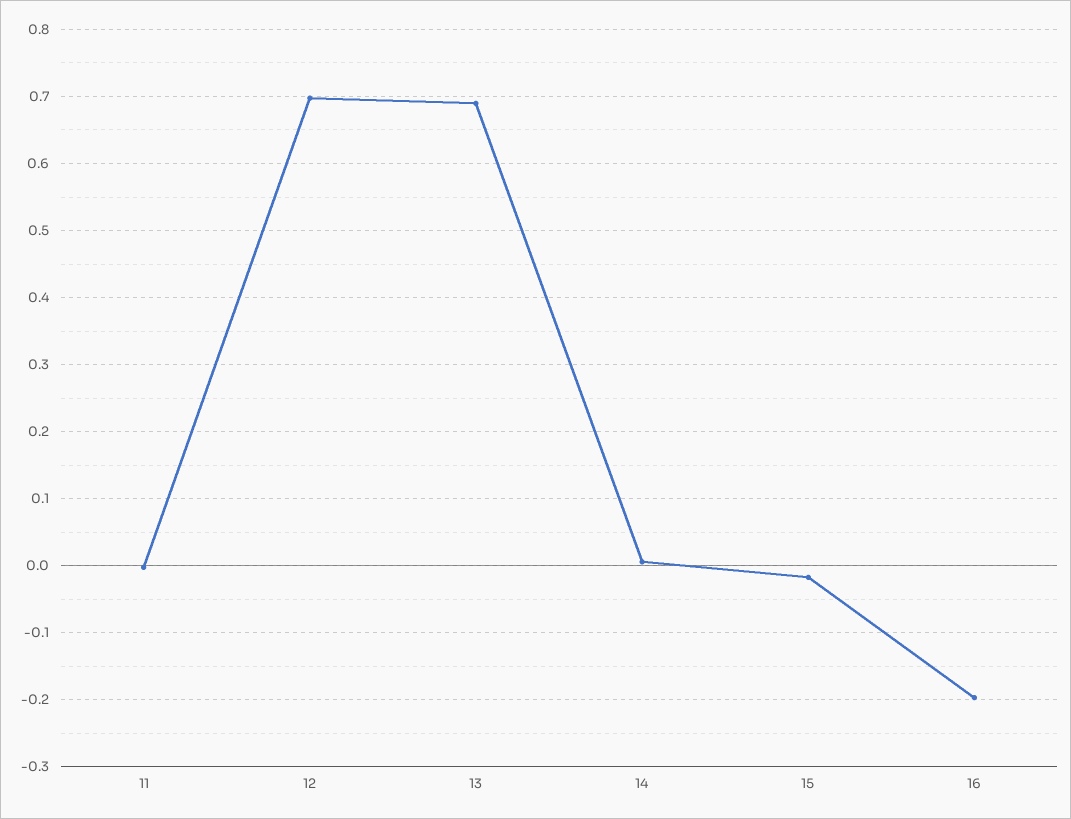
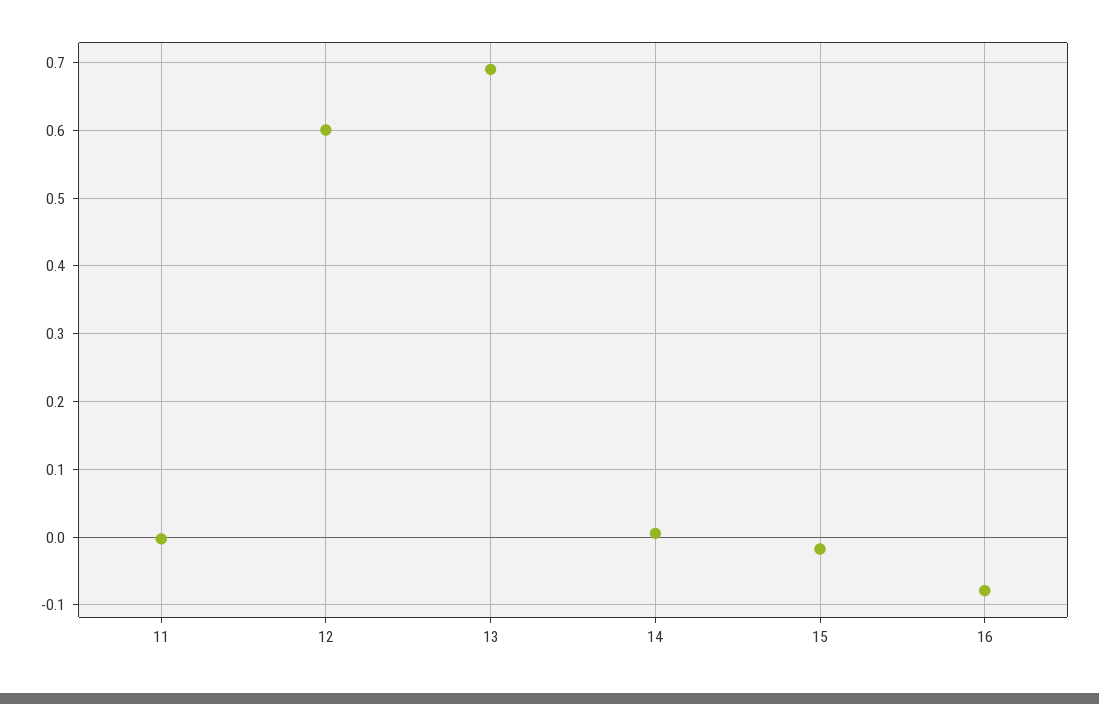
12: 0.7 -> 0.6
16: -0.2 -> -0.08

